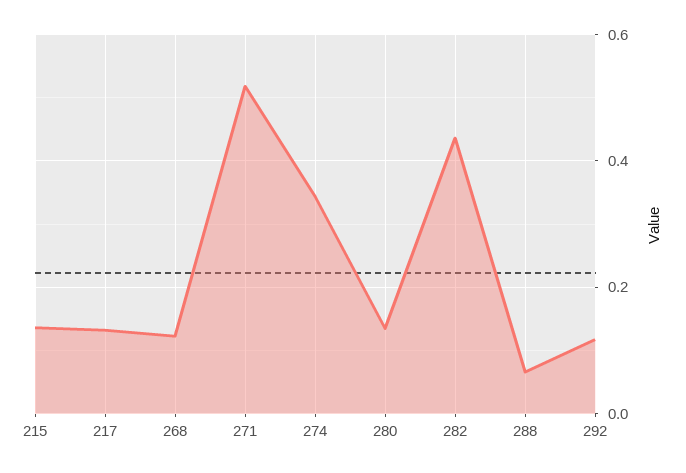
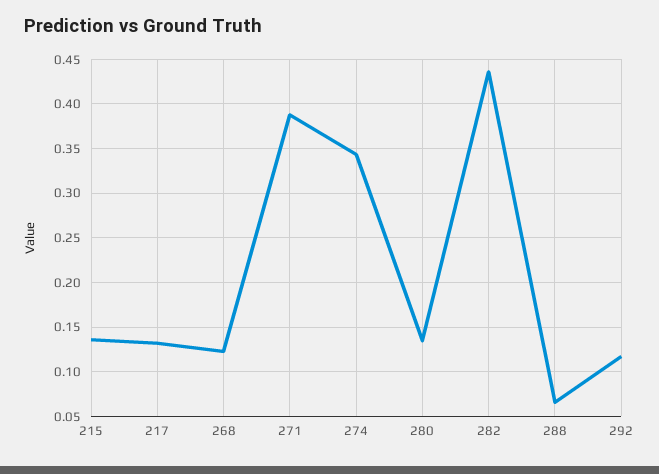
271: 0.52 -> 0.39

